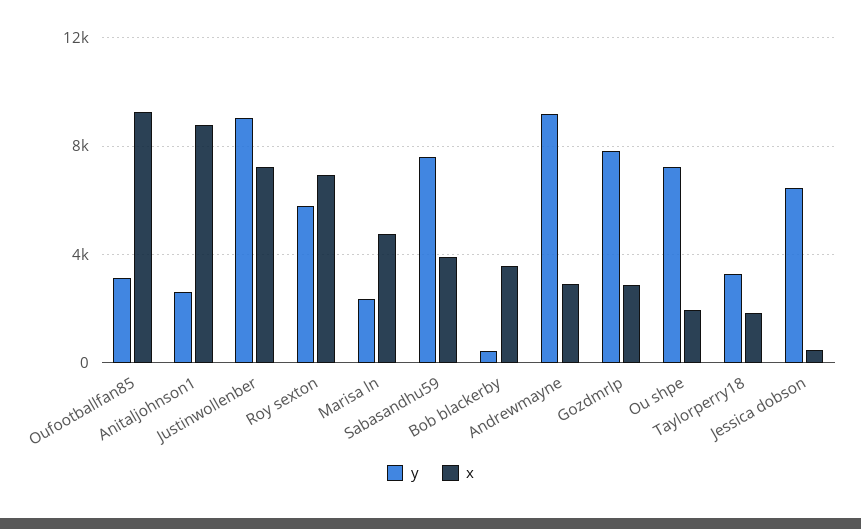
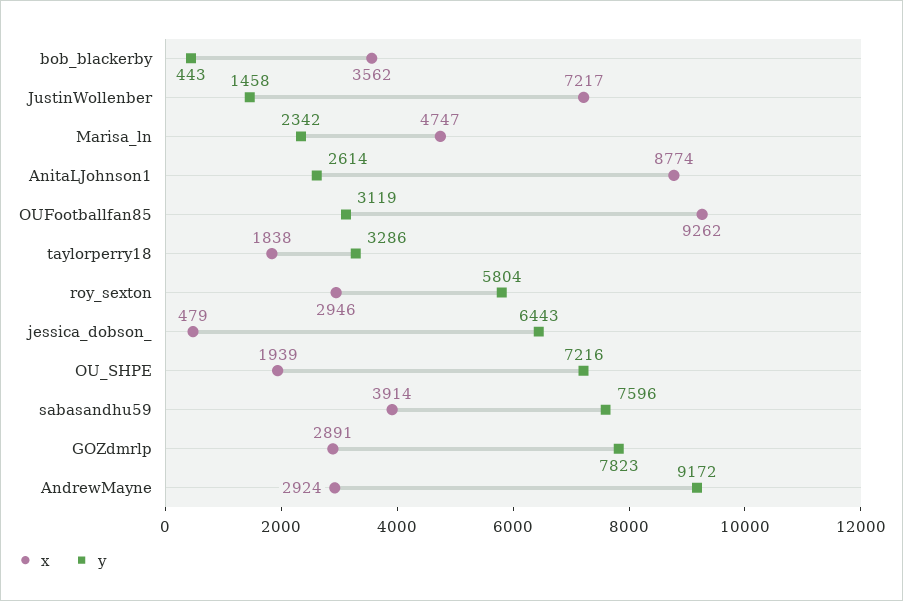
y, Justinwollenber: 9000 -> 1458
x, Roy sexton: 7000 -> 2946

